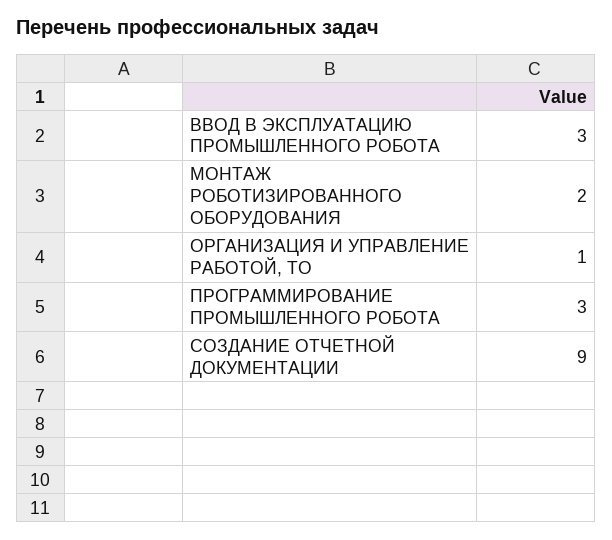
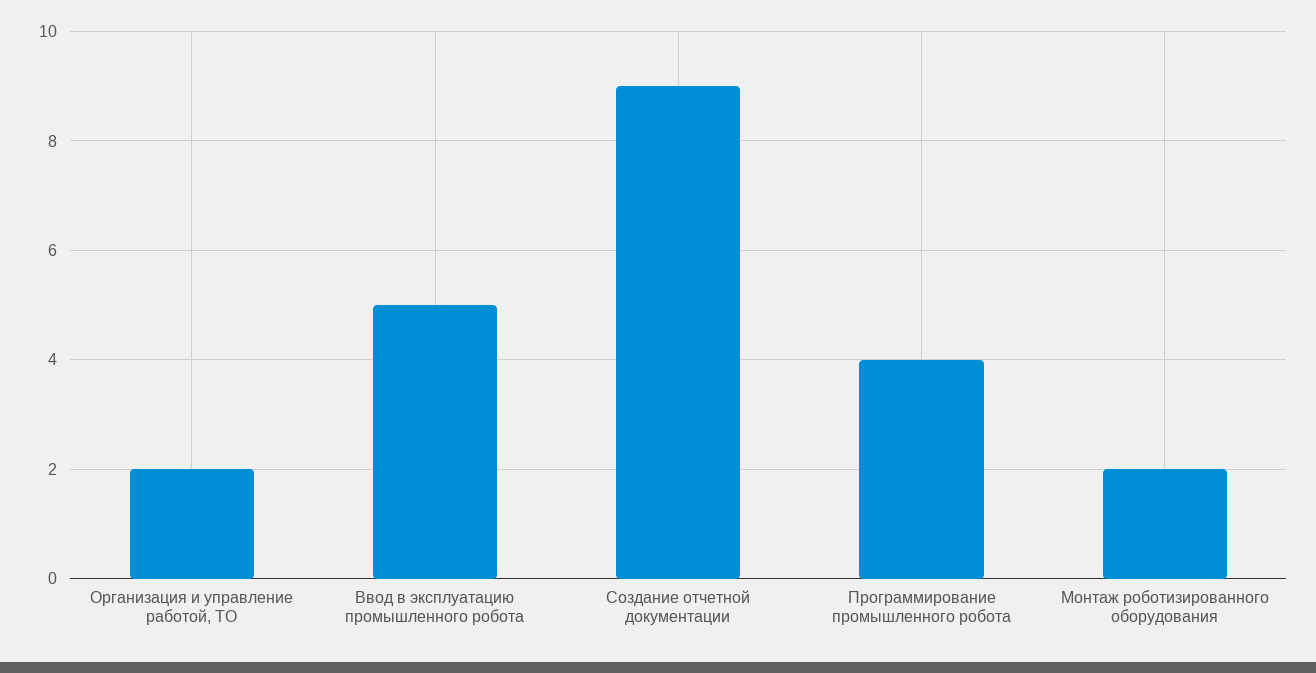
ВВОД В ЭКСПЛУАТАЦИЮ ПРОМЫШЛЕННОГО РОБОТА: 3 -> 5
ОРГАНИЗАЦИЯ И УПРАВЛЕНИЕ РАБОТОЙ, ТО: 1 -> 2
ПРОГРАММИРОВАНИЕ ПРОМЫШЛЕННОГО РОБОТА: 3 -> 4

